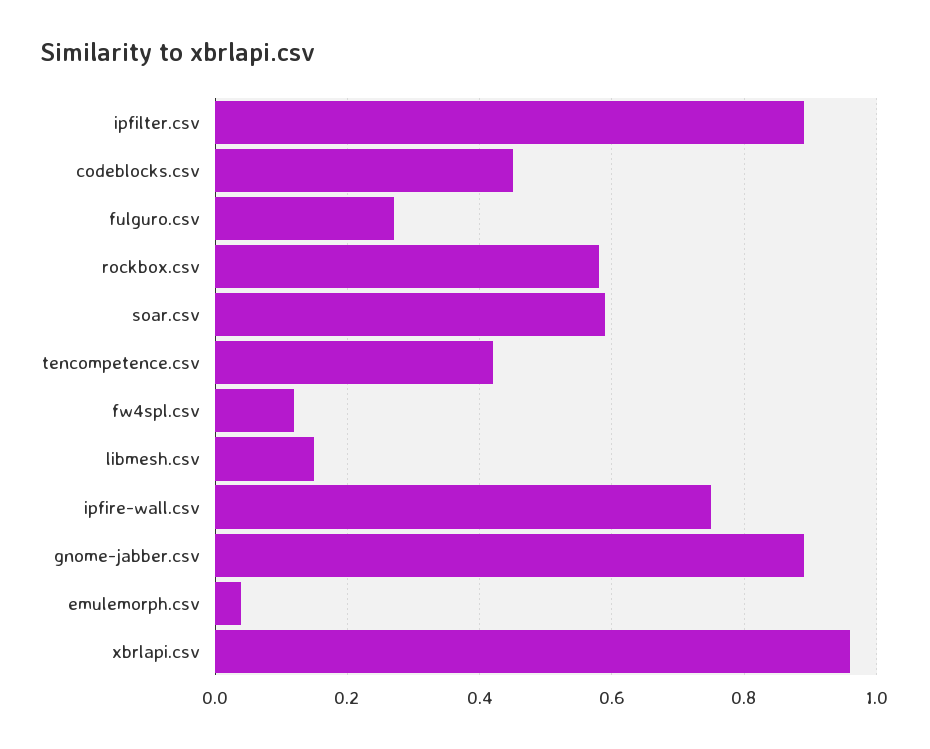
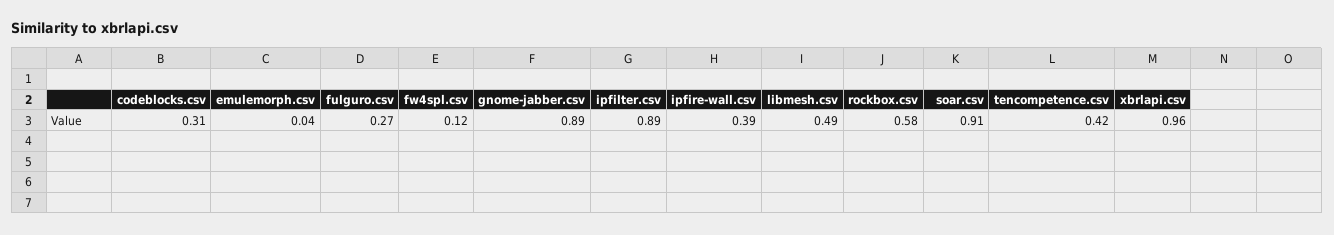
codeblocks.csv: 0.45 -> 0.31
soar.csv: 0.6 -> 0.91
libmesh.csv: 0.15 -> 0.49
ipfire-wall.csv: 0.75 -> 0.39

